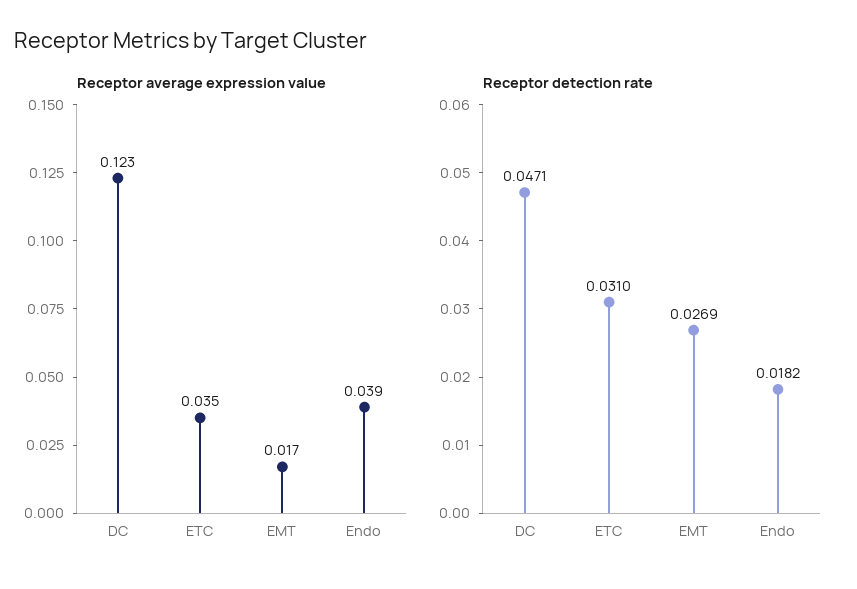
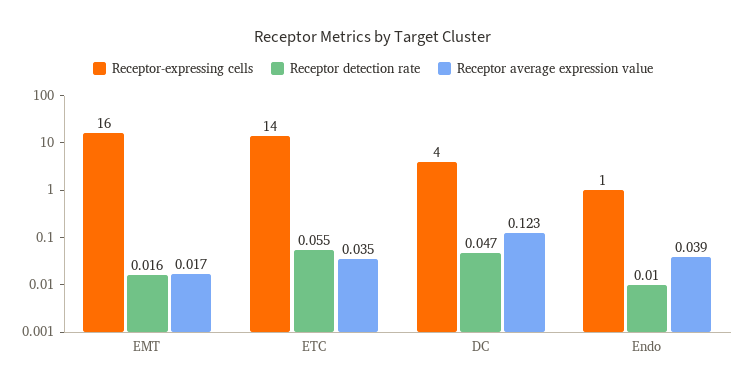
Receptor detection rate, ETC: 0.031 -> 0.055
Receptor detection rate, EMT: 0.0269 -> 0.016
Receptor detection rate, Endo: 0.0182 -> 0.01
Receptor-expressing cells, EMT: none -> 16
Receptor-expressing cells, ETC: none -> 14
Receptor-expressing cells, DC: none -> 4
Receptor-expressing cells, Endo: none -> 1

